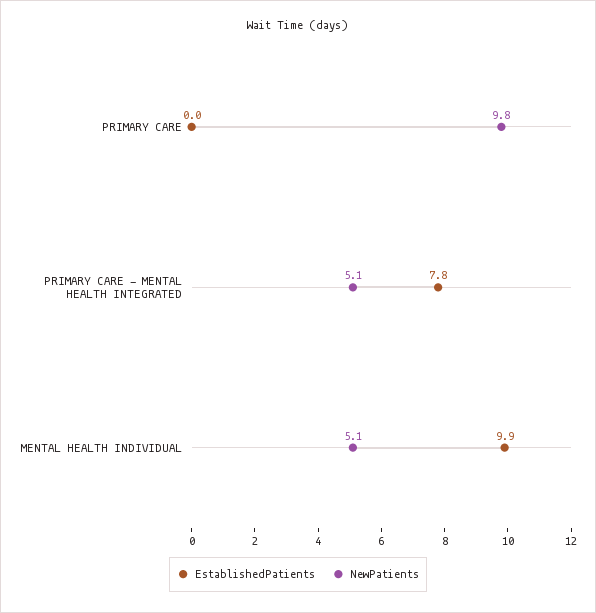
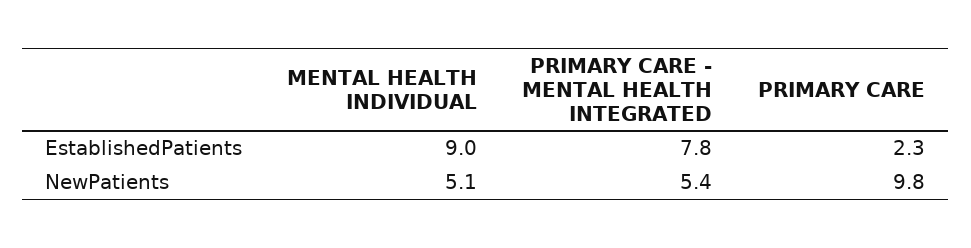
EstablishedPatients, PRIMARY CARE: 0 -> 2.3
NewPatients, PRIMARY CARE - MENTAL HEALTH INTEGRATED: 5.1 -> 5.4
EstablishedPatients, MENTAL HEALTH INDIVIDUAL: 9.9 -> 9

